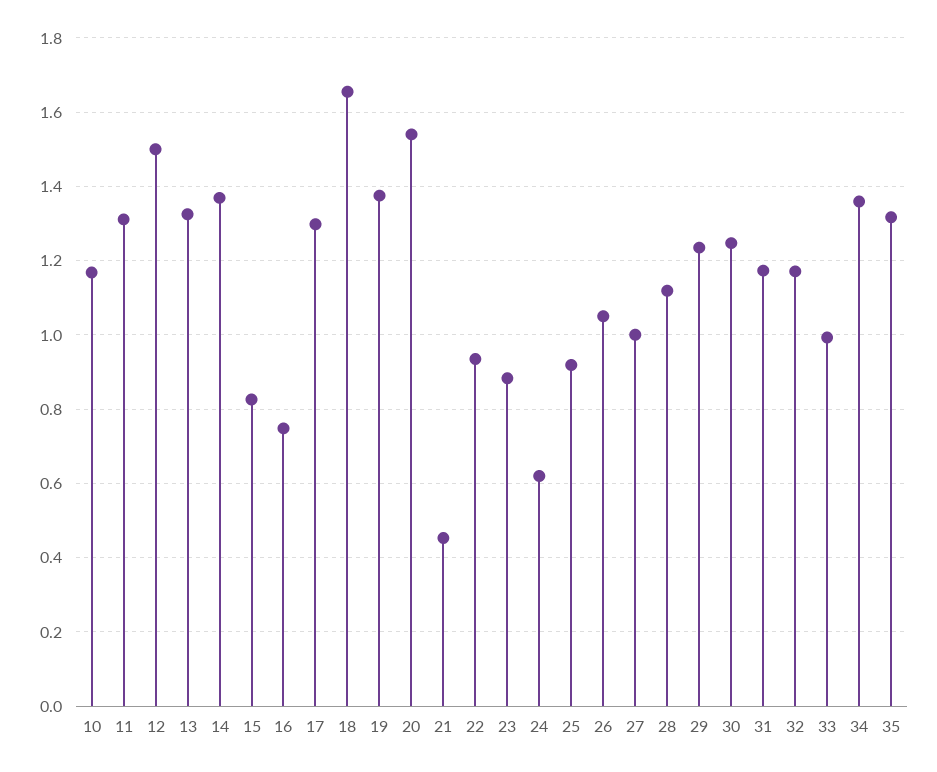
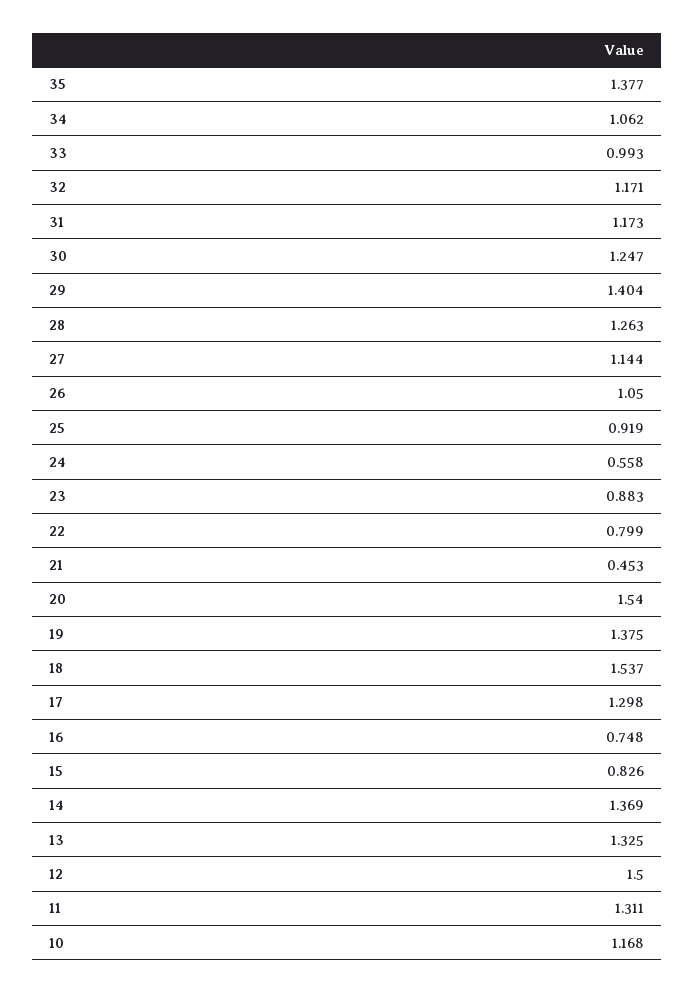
18: 1.66 -> 1.537
22: 0.94 -> 0.799
24: 0.62 -> 0.558
27: 1 -> 1.144
28: 1.12 -> 1.263
29: 1.24 -> 1.404
34: 1.36 -> 1.062
35: 1.32 -> 1.377

